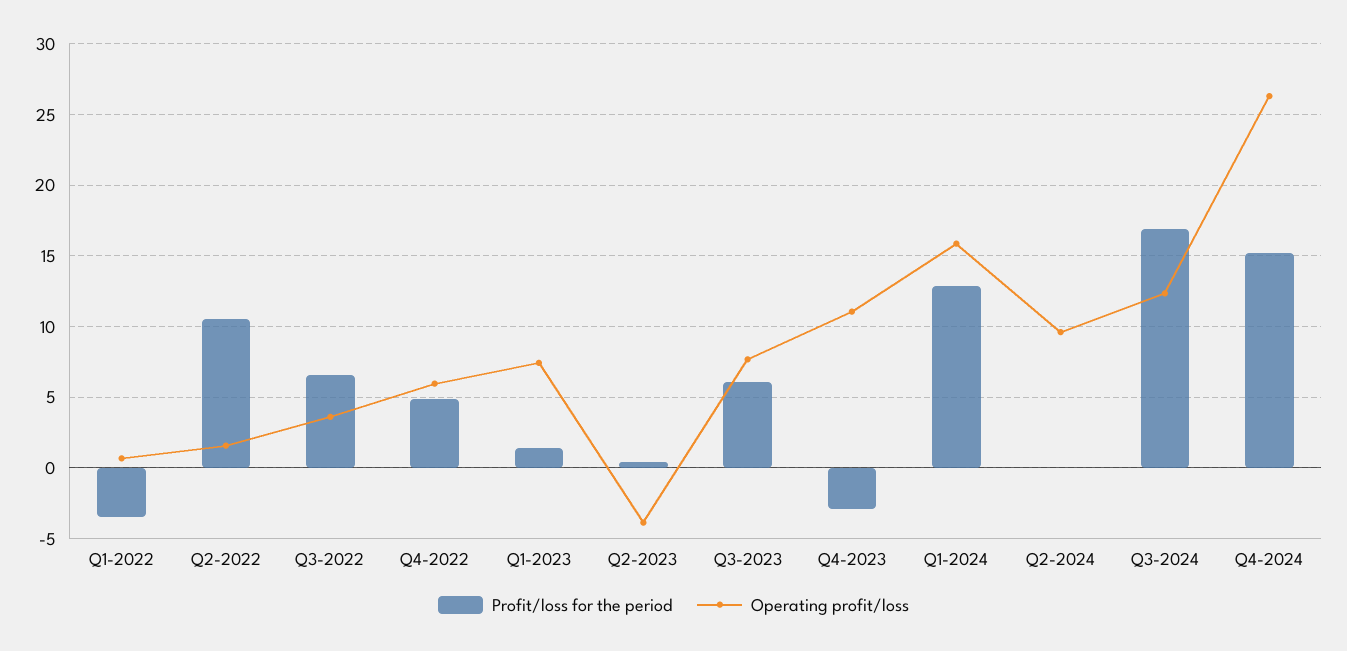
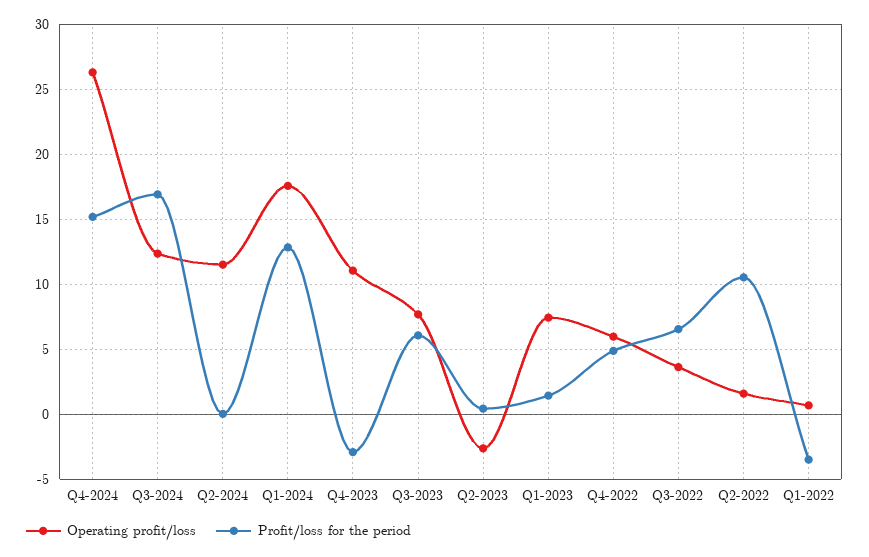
Operating profit/loss, Q2-2023: -4 -> -2.5
Operating profit/loss, Q1-2024: 16 -> 17.5
Operating profit/loss, Q2-2024: 9.5 -> 11.5

